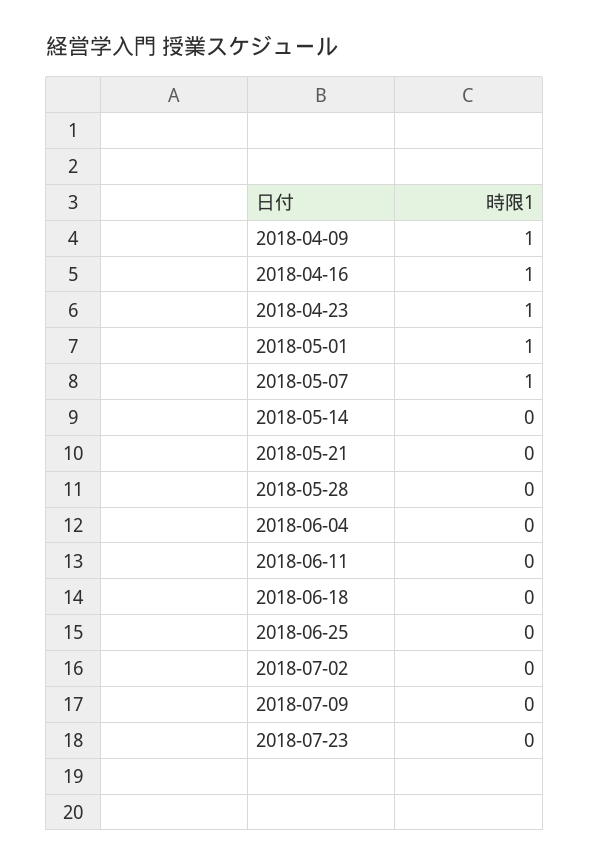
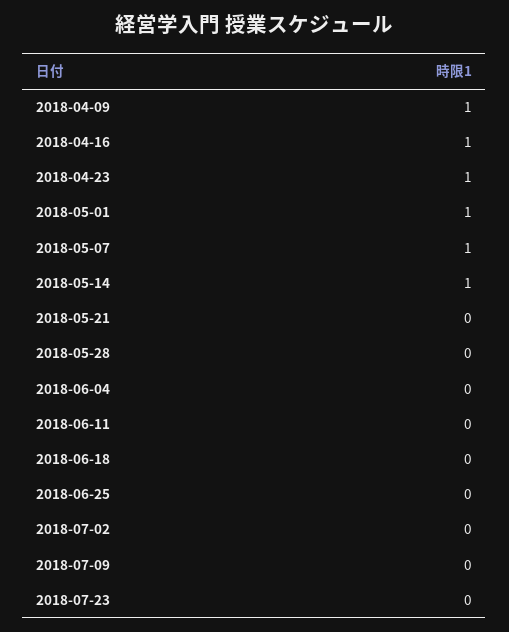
2018-05-14: 0 -> 1

